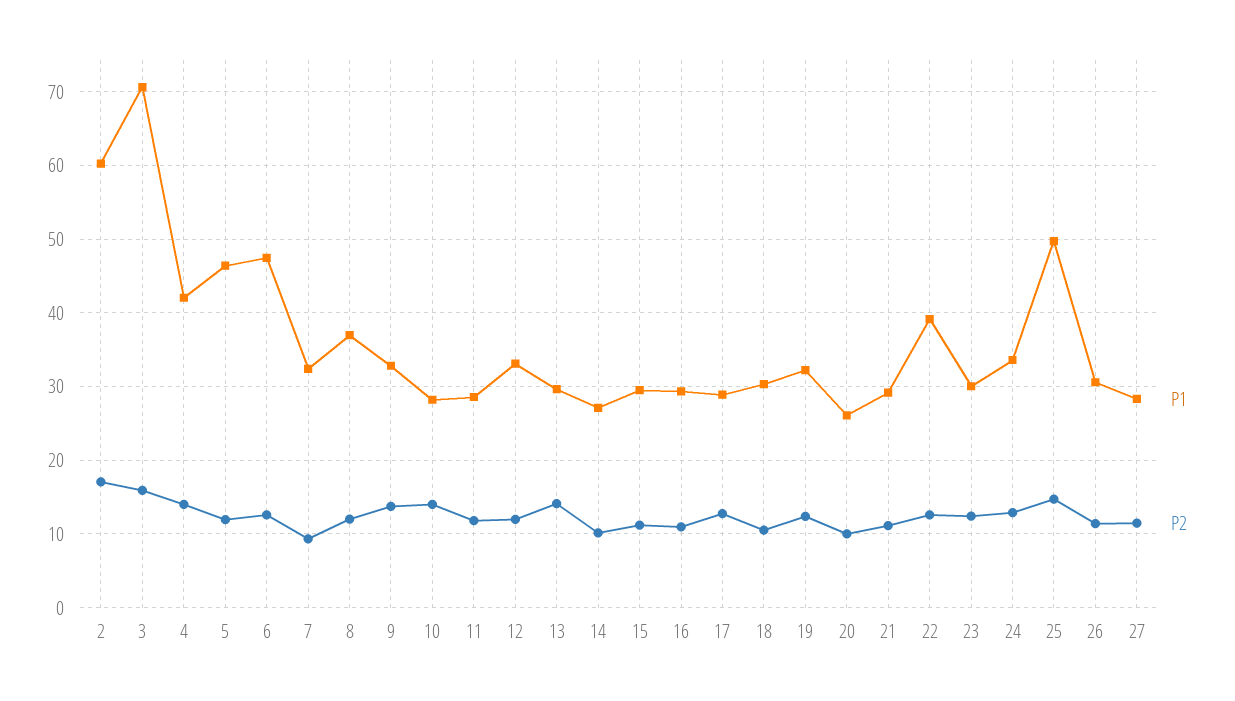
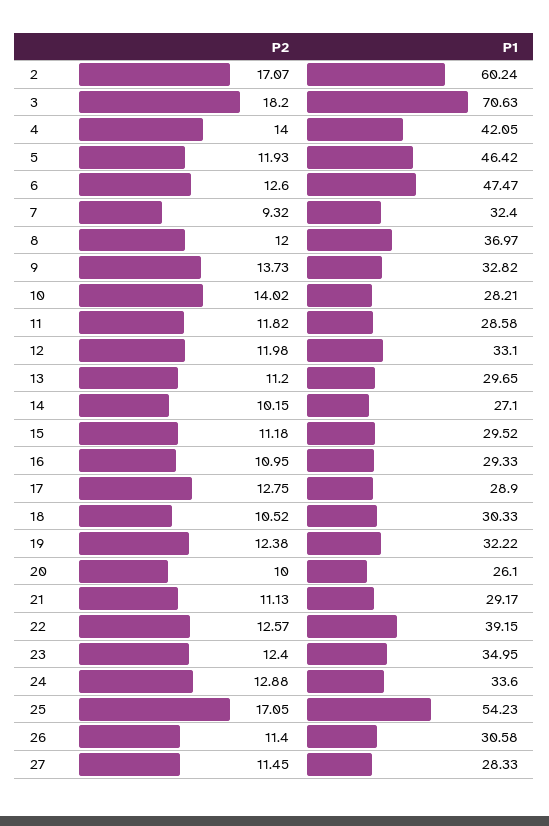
P2, 3: 16 -> 18.2
P2, 13: 14 -> 11.2
P1, 23: 30 -> 34.95
P1, 25: 50 -> 54.23
P2, 25: 15 -> 17.05

